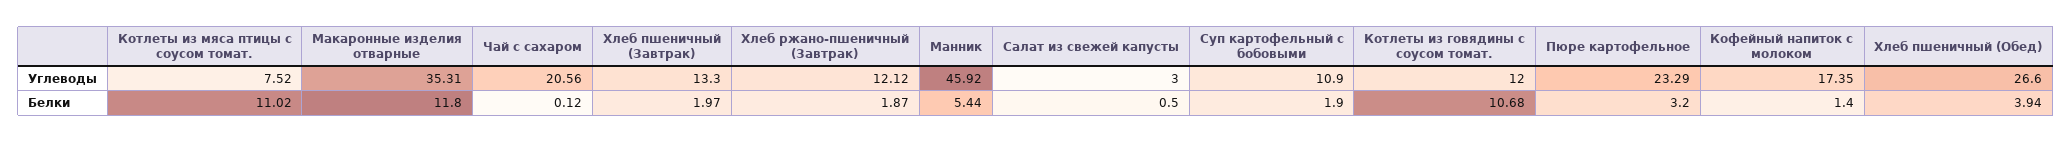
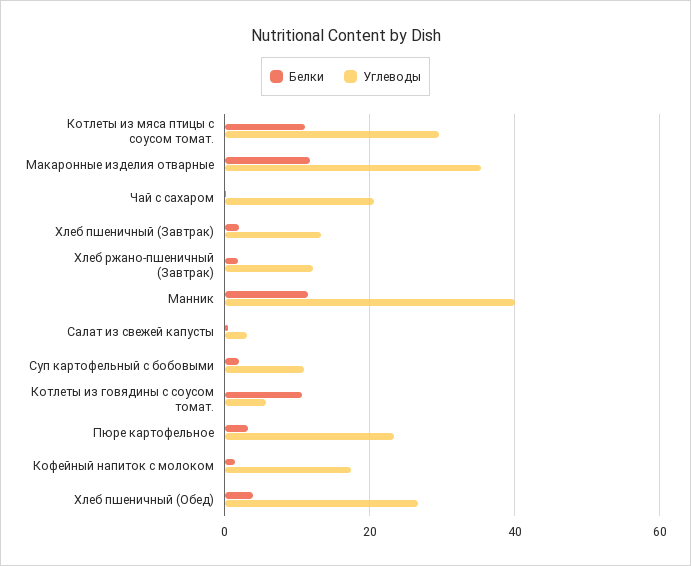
Углеводы, Котлеты из мяса птицы с соусом томат.: 7.52 -> 30
Углеводы, Манник: 45.92 -> 40
Углеводы, Котлеты из говядины с соусом томат.: 12 -> 6
Белки, Манник: 5.44 -> 12

